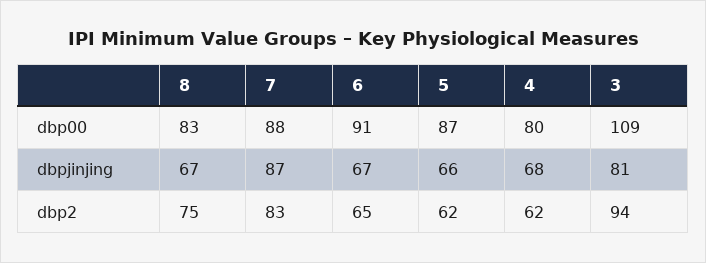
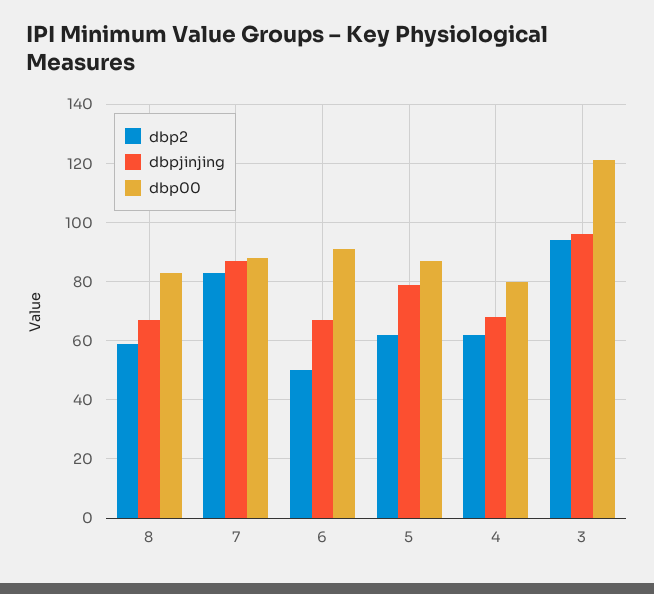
dbp00, 3: 109 -> 120
dbpjinjing, 5: 66 -> 80
dbpjinjing, 3: 81 -> 95
dbp2, 8: 75 -> 60
dbp2, 6: 65 -> 50

